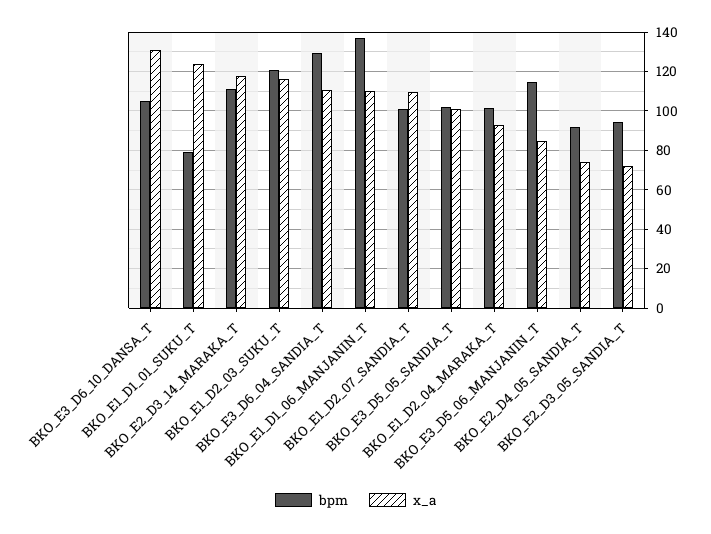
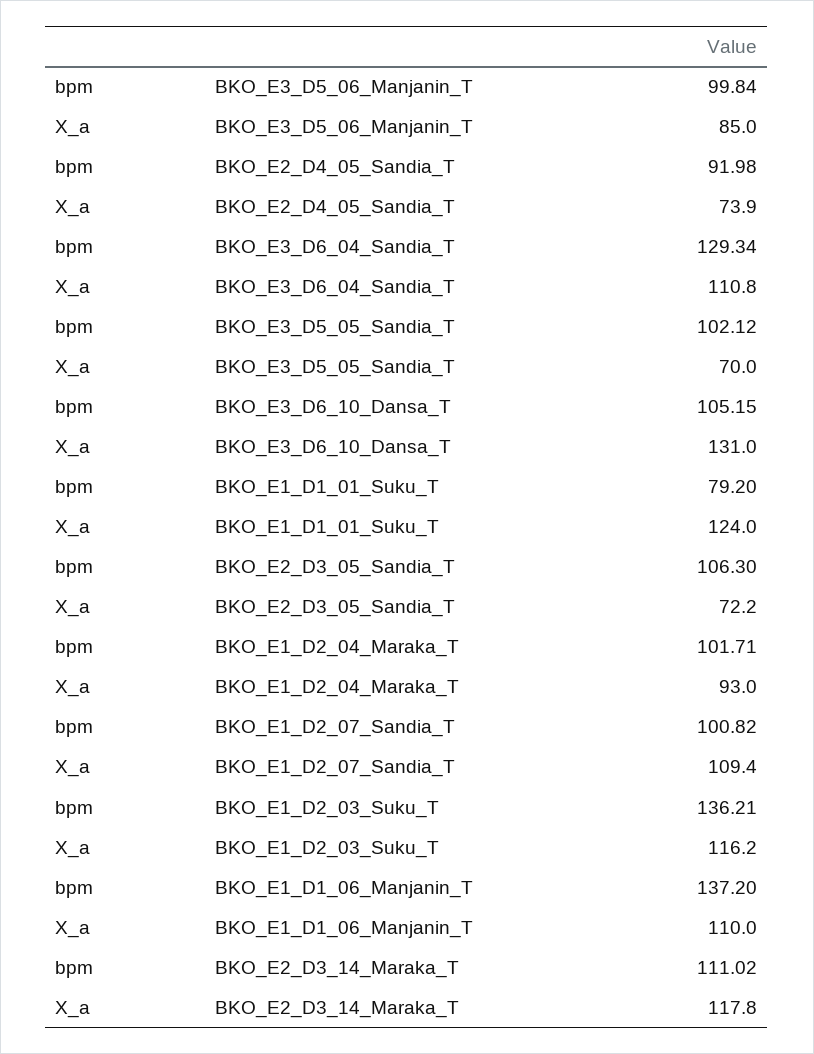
bpm, BKO_E1_D2_03_SUKU_T: 120 -> 136.21
x_a, BKO_E3_D5_05_SANDIA_T: 100 -> 70
bpm, BKO_E3_D5_06_MANJANIN_T: 115 -> 99.84
bpm, BKO_E2_D3_05_SANDIA_T: 95 -> 106.3

